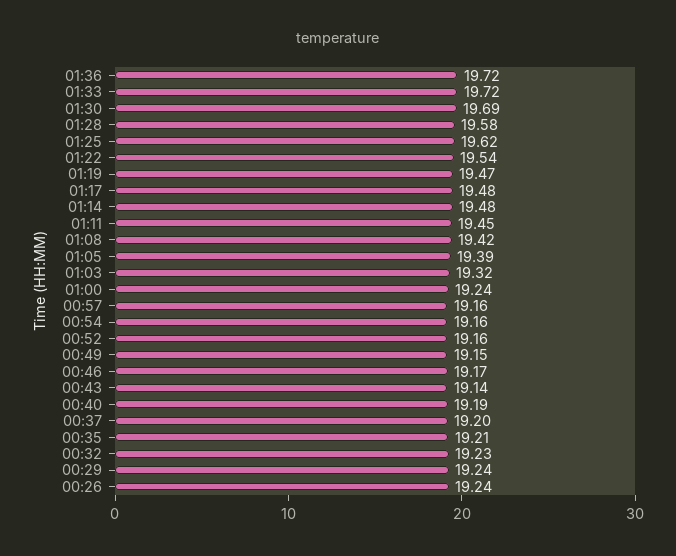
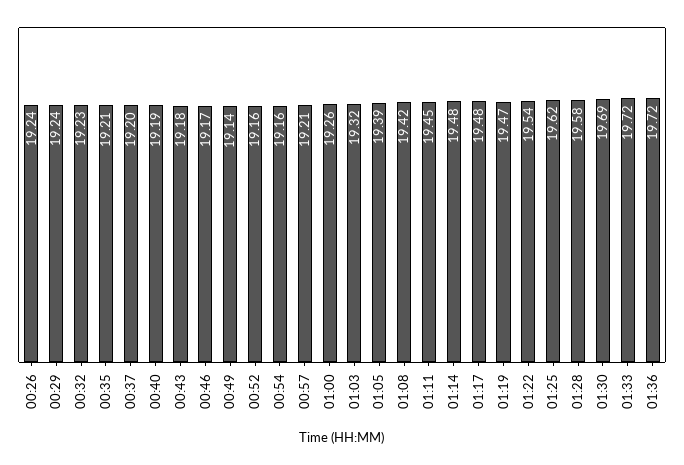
01:00: 19.24 -> 19.26
00:57: 19.16 -> 19.21
00:49: 19.15 -> 19.14
00:43: 19.14 -> 19.18

